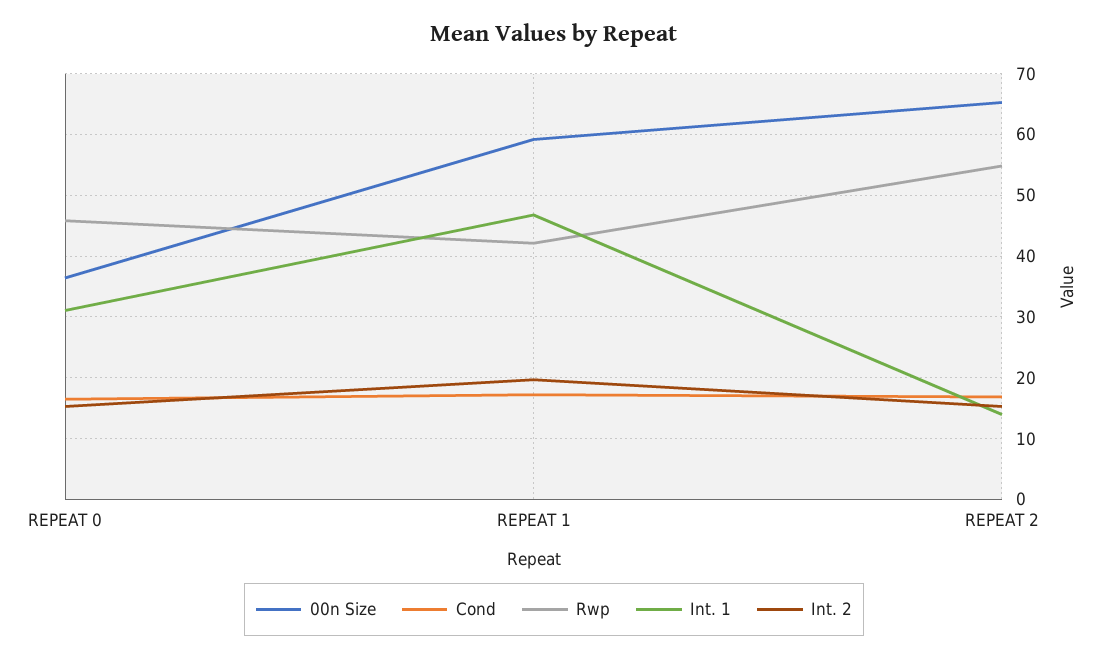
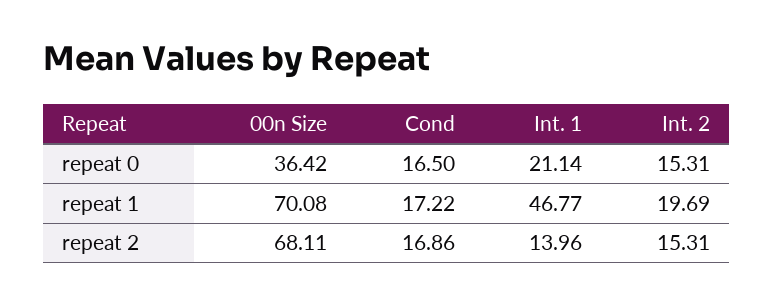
Rwp, REPEAT 0: 46 -> none
Int. 1, REPEAT 0: 31 -> 21.14
00n Size, REPEAT 1: 59 -> 70.08
Rwp, REPEAT 1: 42 -> none
00n Size, REPEAT 2: 65 -> 68.11
Rwp, REPEAT 2: 55 -> none

